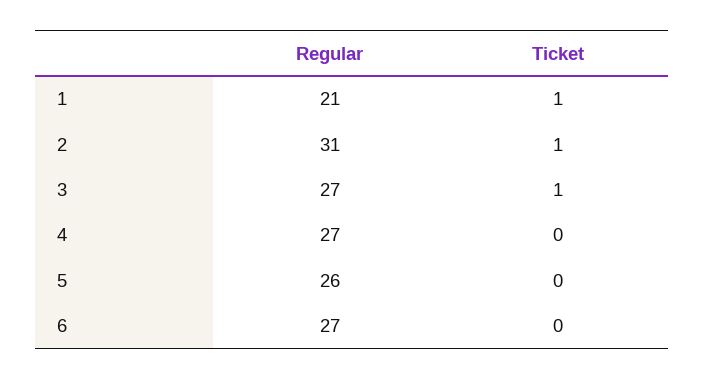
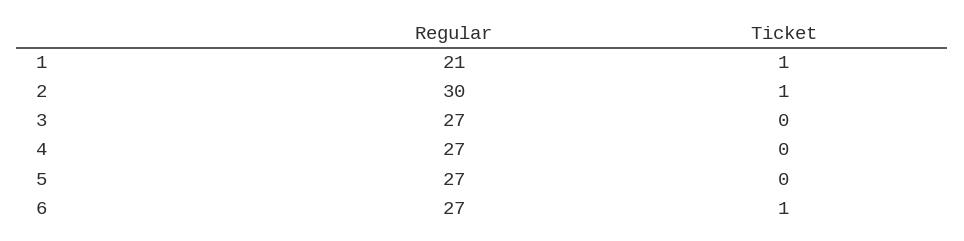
Regular, 2: 31 -> 30
Ticket, 3: 1 -> 0
Regular, 5: 26 -> 27
Ticket, 6: 0 -> 1

